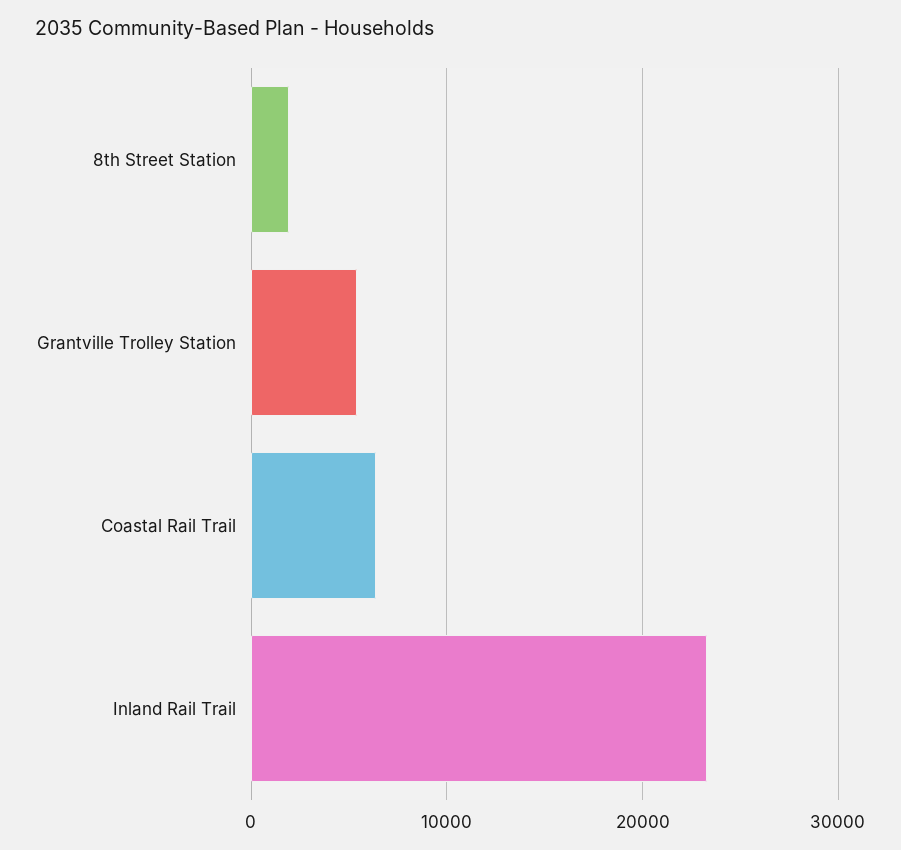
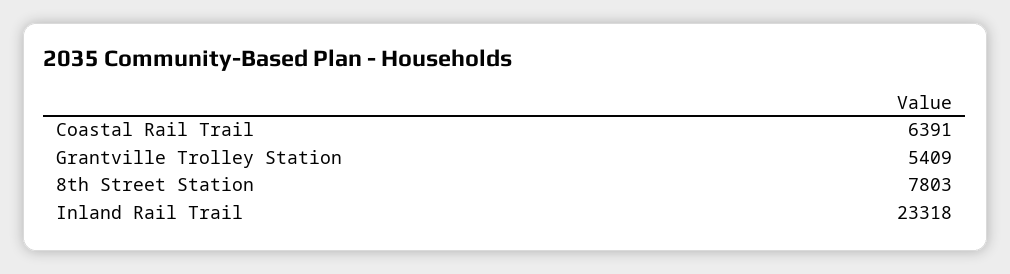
8th Street Station: 2000 -> 7803

